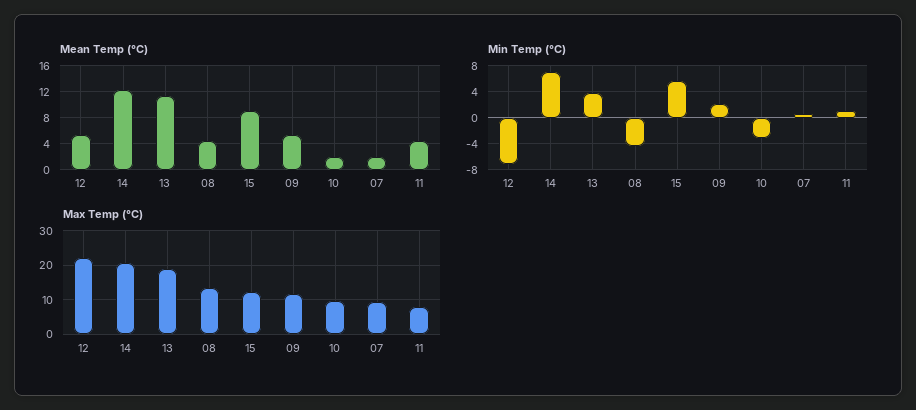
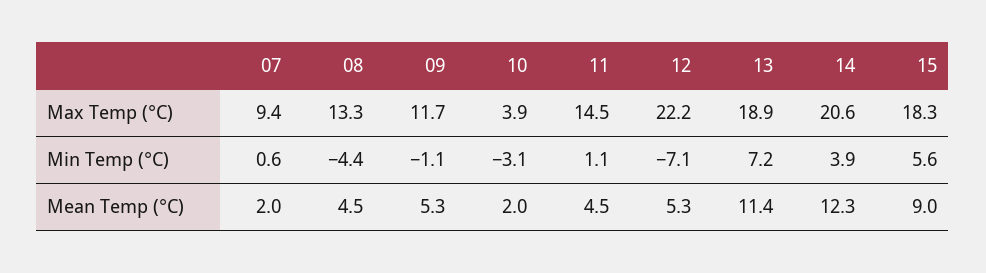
Min Temp (°C), 14: 7 -> 3.9
Min Temp (°C), 13: 4 -> 7.2
Min Temp (°C), 09: 2 -> -1.1
Max Temp (°C), 15: 12 -> 18.3
Max Temp (°C), 10: 10 -> 3.9
Max Temp (°C), 11: 8 -> 14.5

